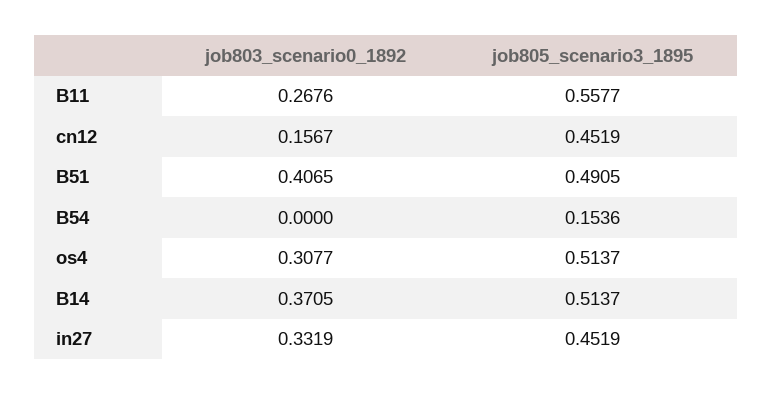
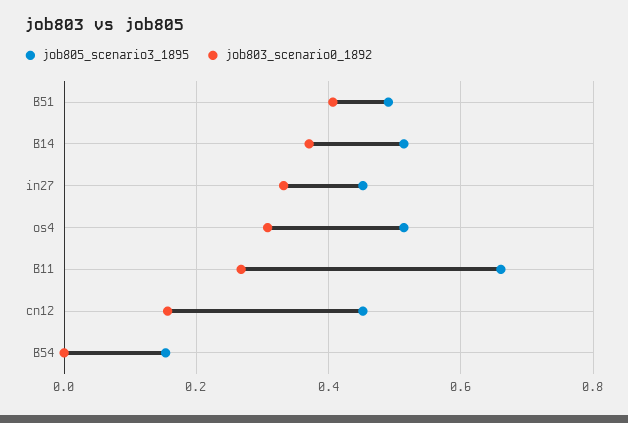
job805_scenario3_1895, B11: 0.5577 -> 0.66

